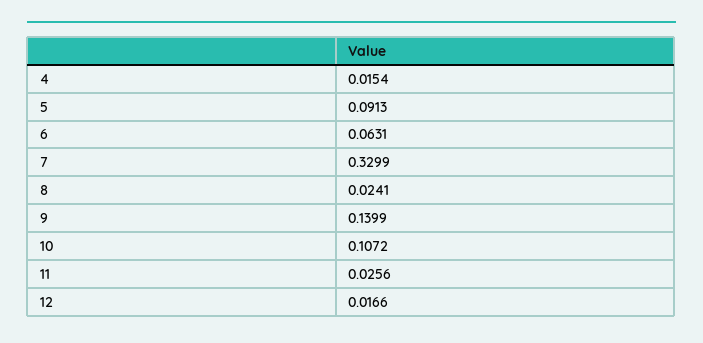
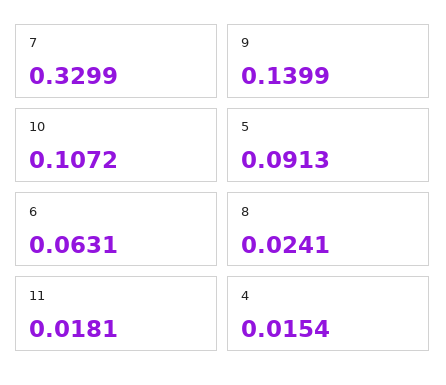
11: 0.0256 -> 0.0181
12: 0.0166 -> none

